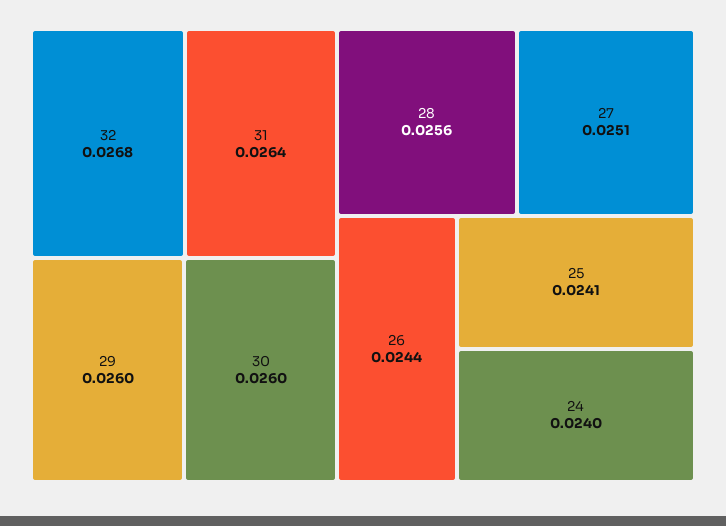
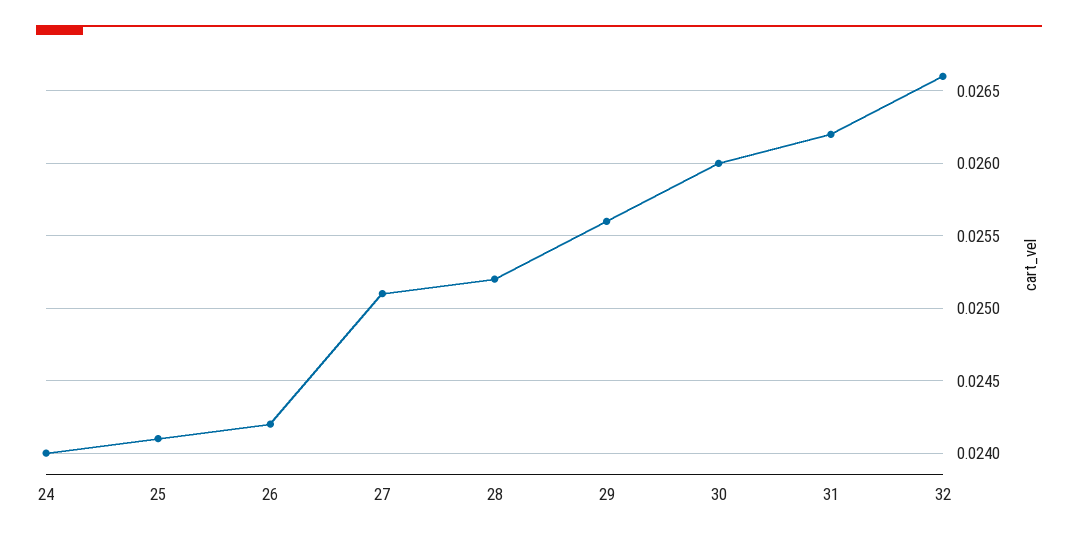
32: 0.0268 -> 0.0266
31: 0.0264 -> 0.0262
29: 0.026 -> 0.0256
28: 0.0256 -> 0.0252
26: 0.0244 -> 0.0242

